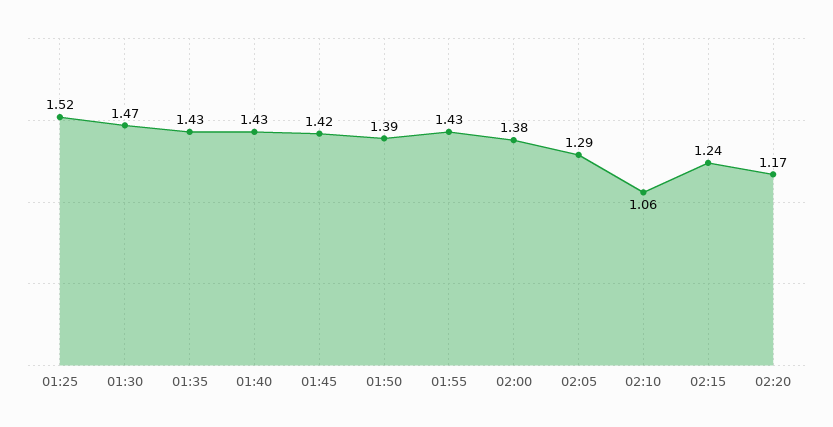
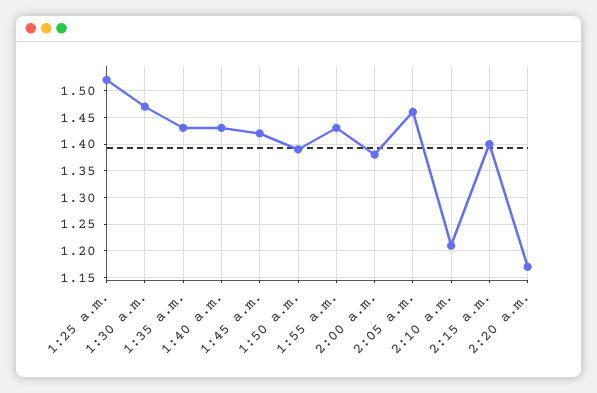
02:05: 1.29 -> 1.45
02:10: 1.06 -> 1.2
02:15: 1.24 -> 1.4

